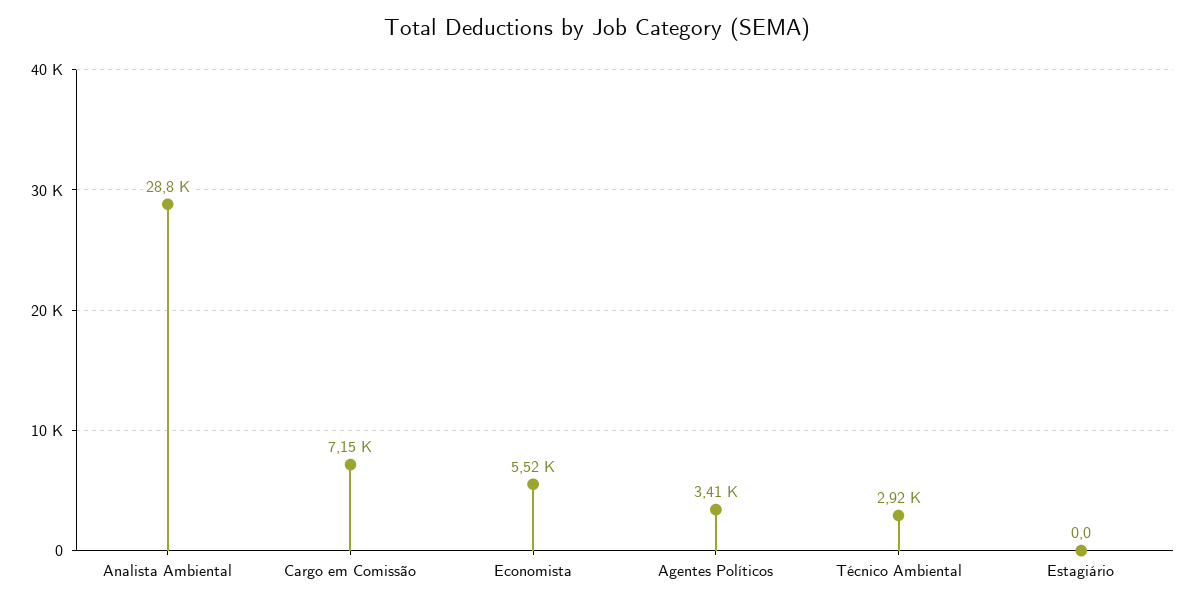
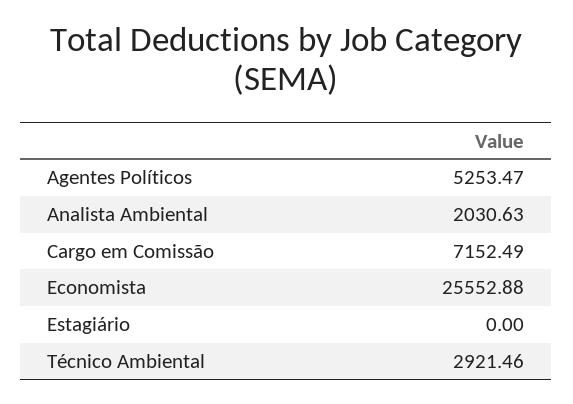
Analista Ambiental: 28800 -> 2030.63
Economista: 5520 -> 25552.88
Agentes Políticos: 3410 -> 5253.47

